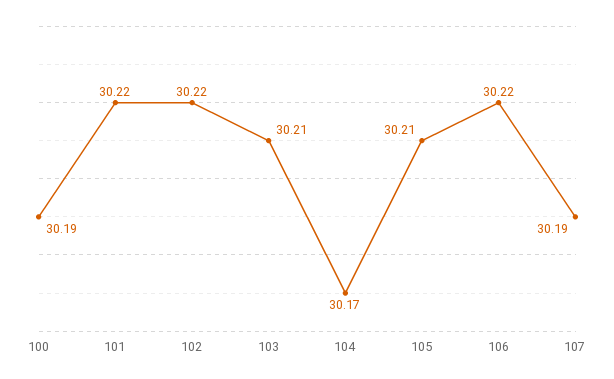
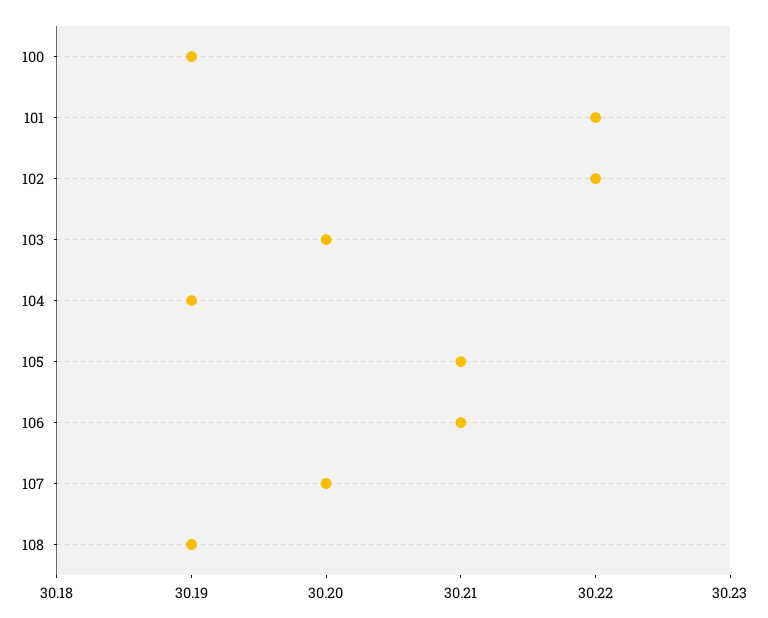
103: 30.21 -> 30.2
104: 30.17 -> 30.19
106: 30.22 -> 30.21
107: 30.19 -> 30.2
108: none -> 30.19

